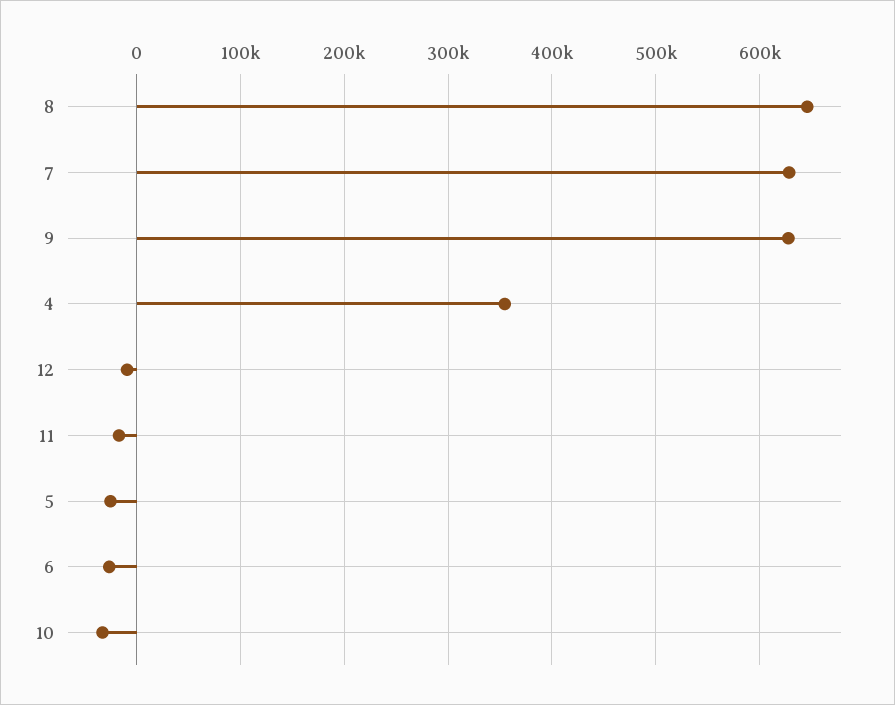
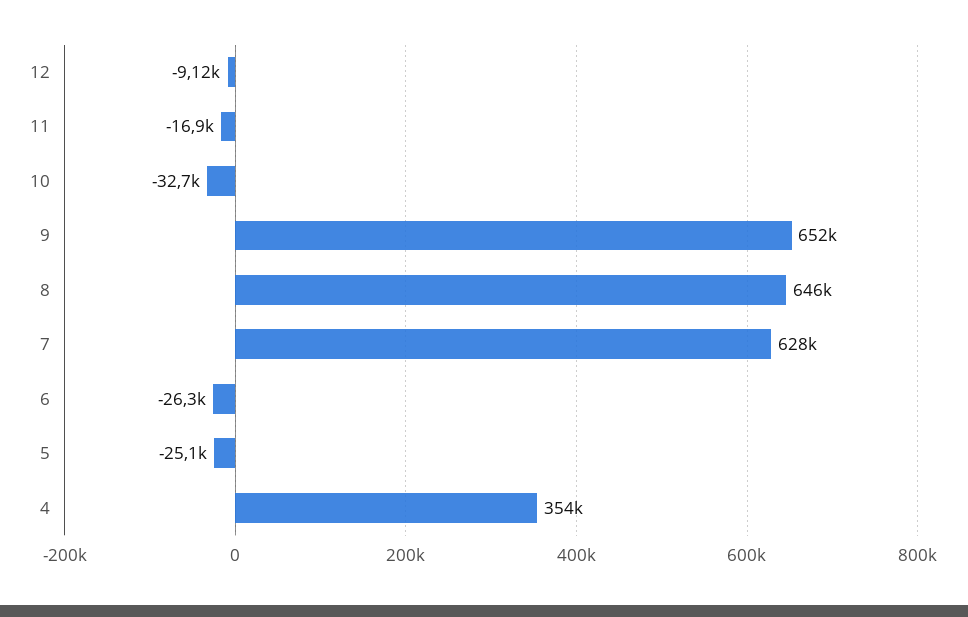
9: 630000 -> 652000

